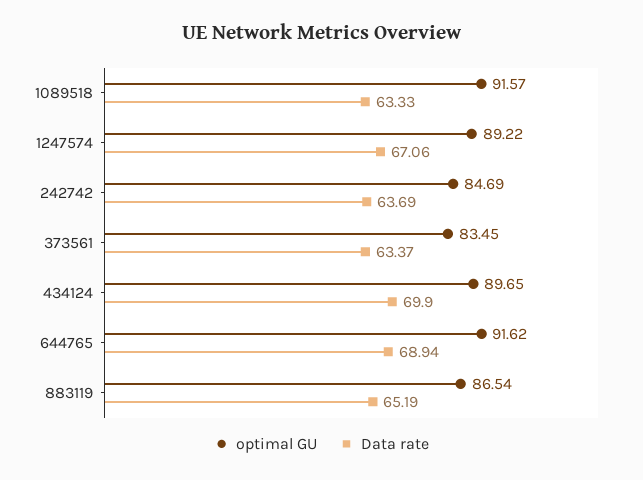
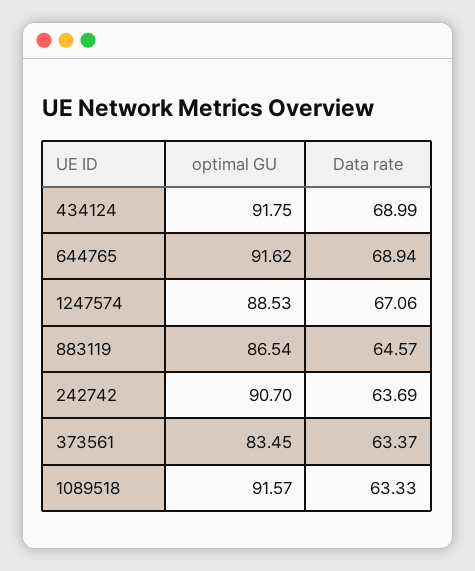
optimal GU, 1247574: 89.22 -> 88.53
optimal GU, 242742: 84.69 -> 90.7
optimal GU, 434124: 89.65 -> 91.75
Data rate, 434124: 69.9 -> 68.99
Data rate, 883119: 65.19 -> 64.57

